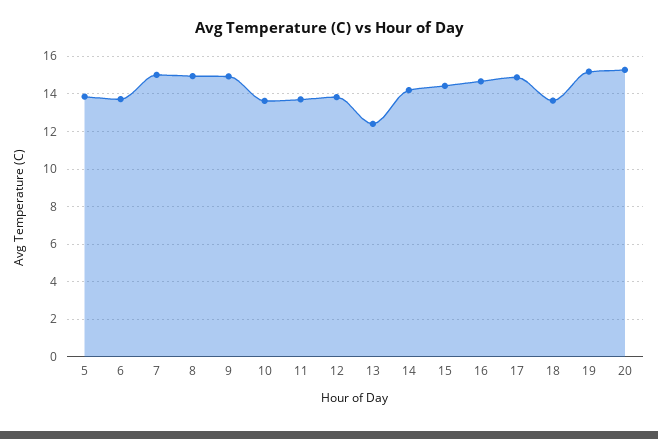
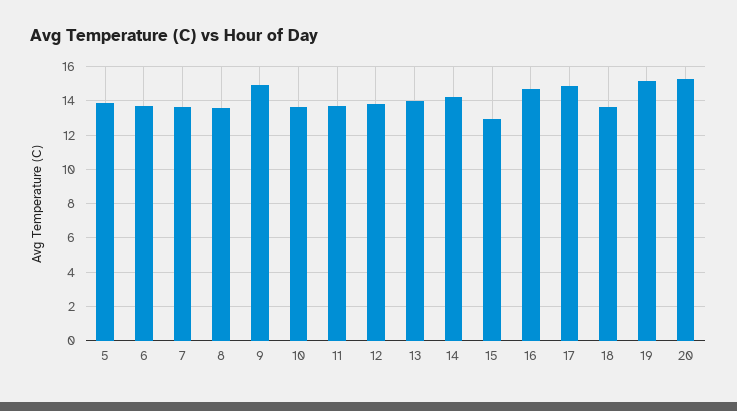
7: 15 -> 13.5
8: 15 -> 13.5
13: 12.5 -> 14
15: 14.5 -> 13

